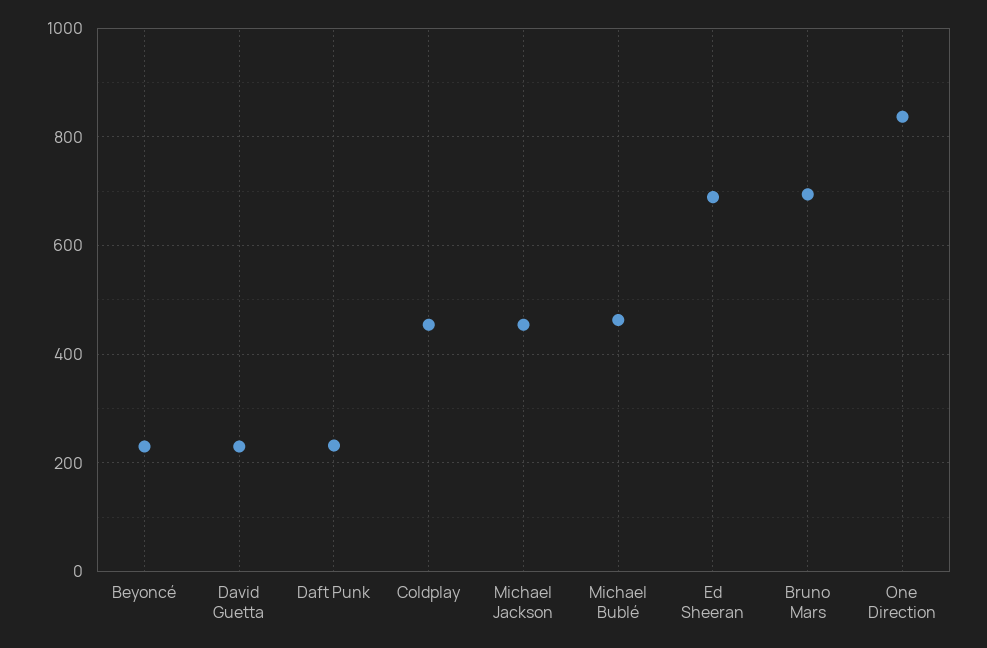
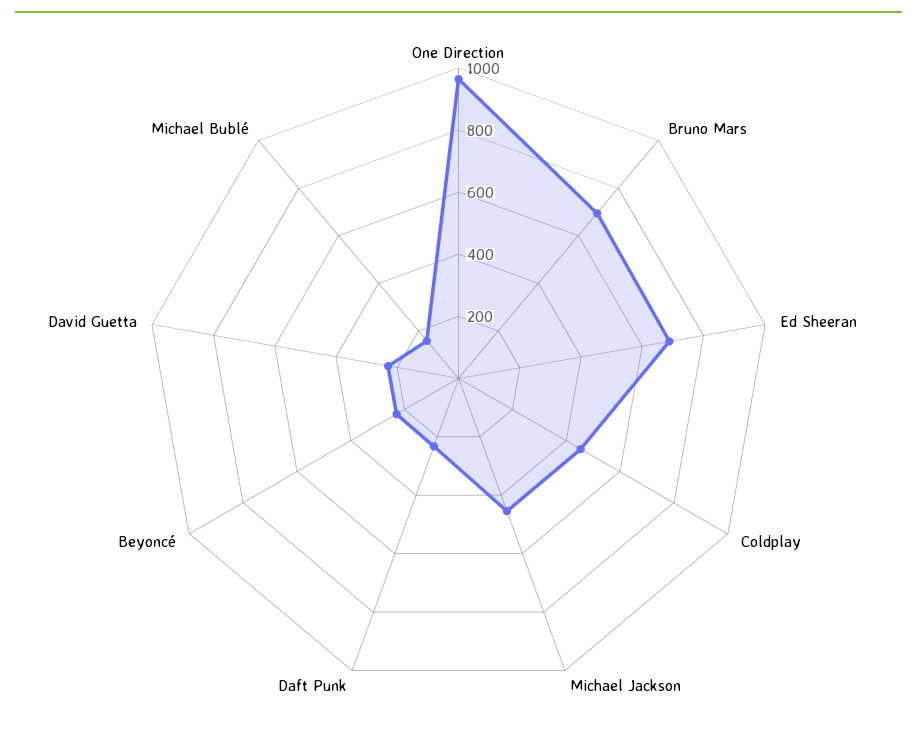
Michael Bublé: 460 -> 150
One Direction: 840 -> 950

